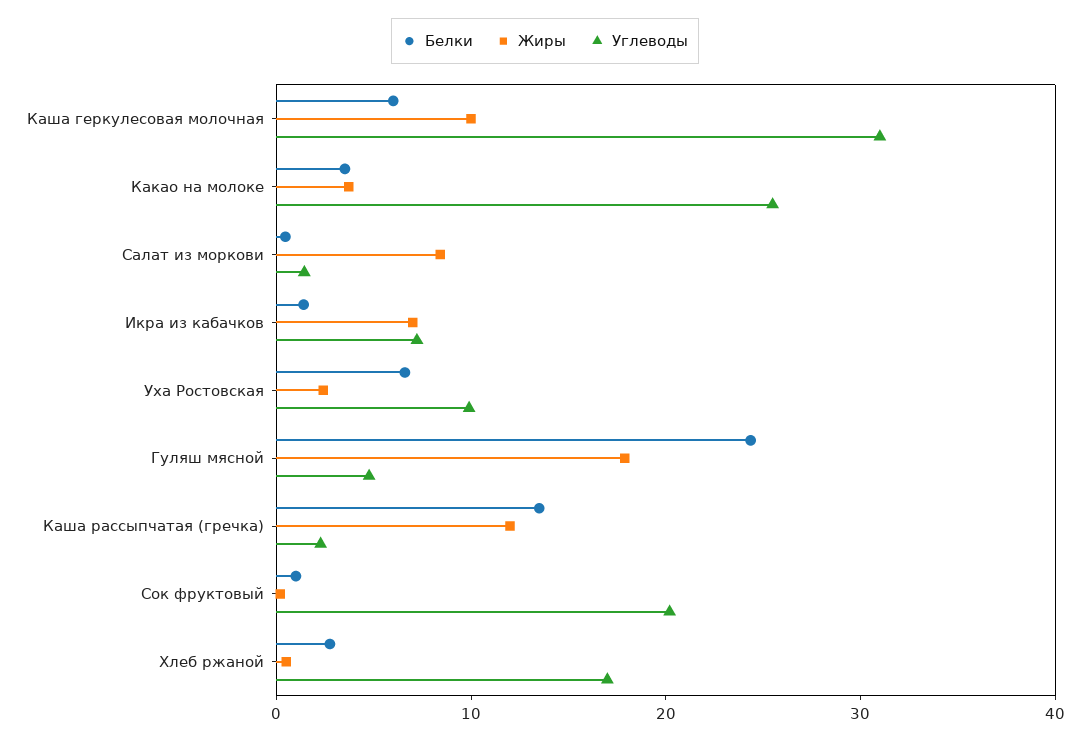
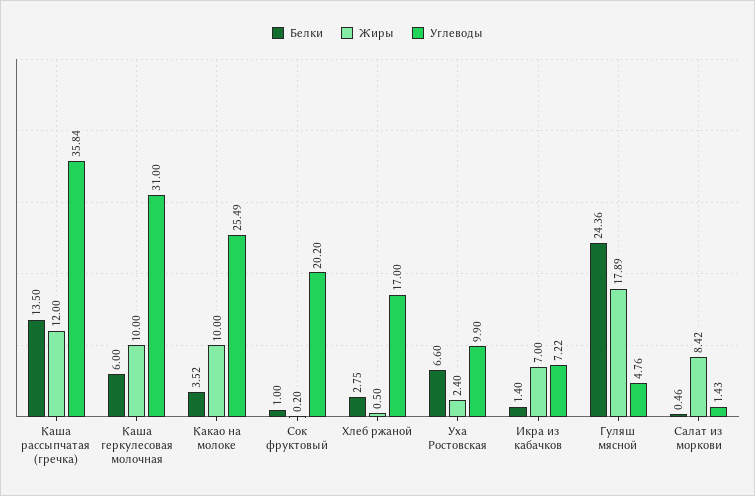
Жиры, Какао на молоке: 4 -> 10
Углеводы, Каша рассыпчатая (гречка): 2 -> 35.84

